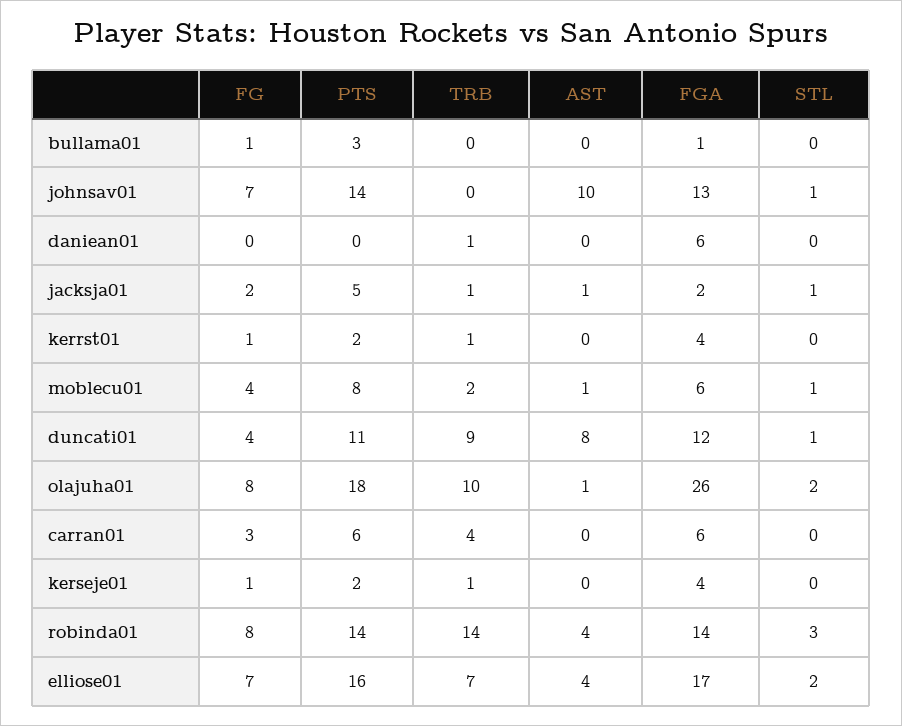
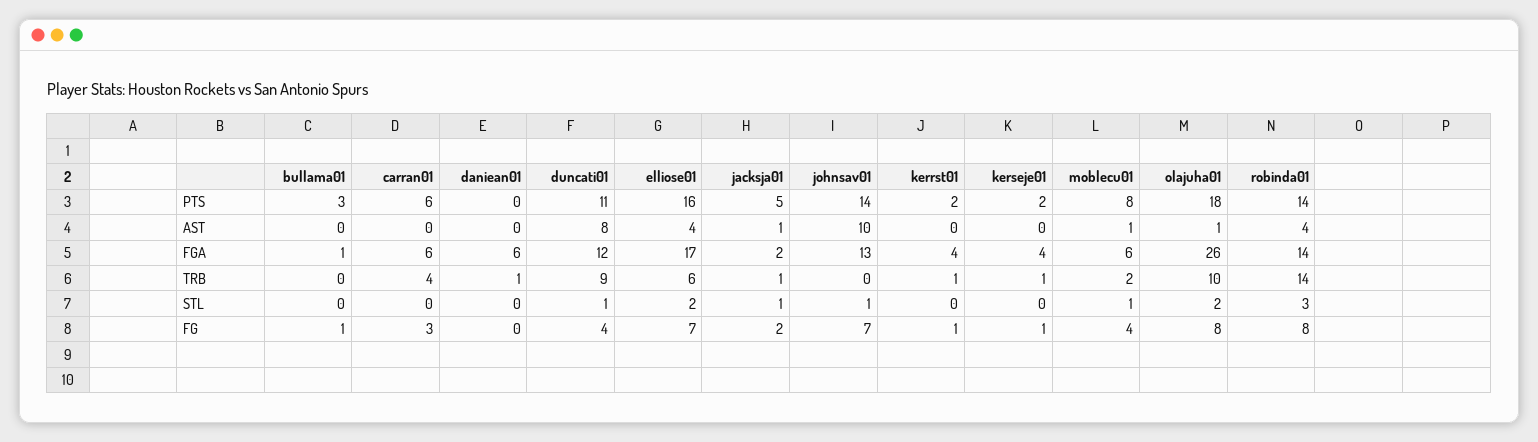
TRB, elliose01: 7 -> 6

